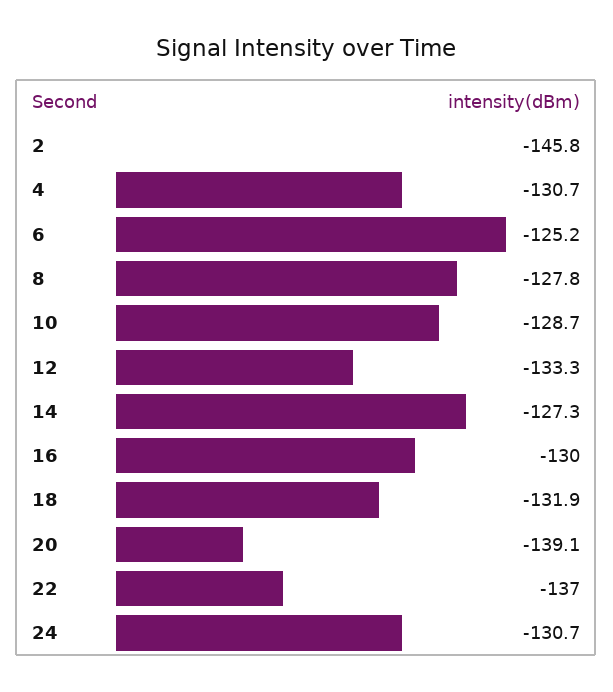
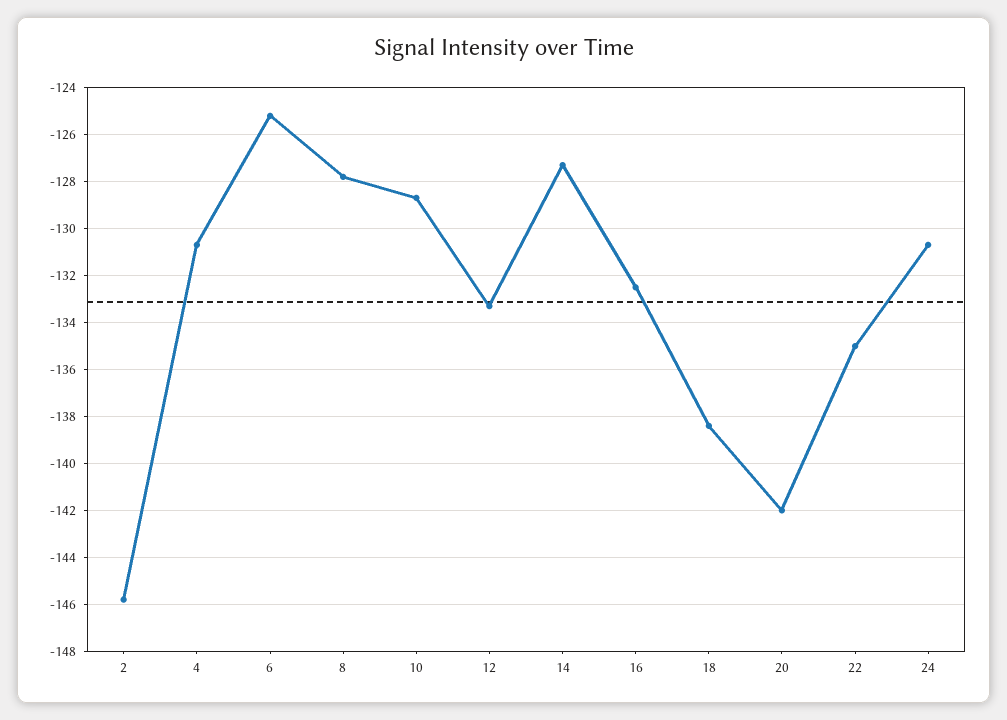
16: -130 -> -132.5
18: -131.9 -> -138.5
20: -139.1 -> -142
22: -137 -> -135

